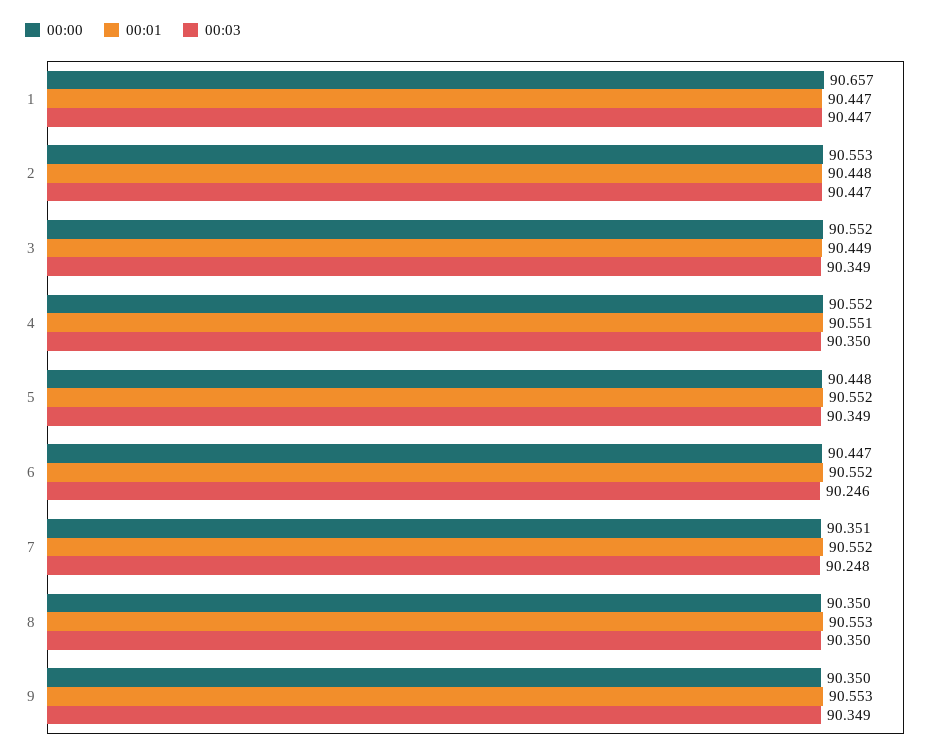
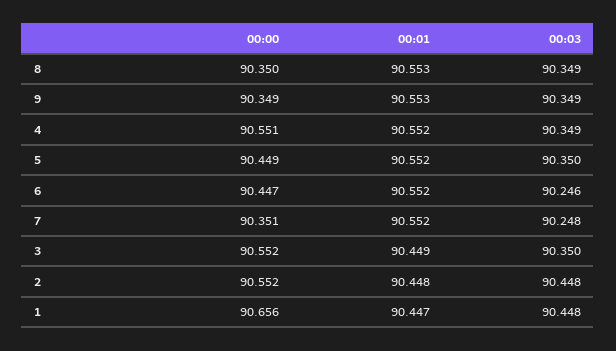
00:00, 1: 90.657 -> 90.656
00:03, 1: 90.447 -> 90.448
00:00, 2: 90.553 -> 90.552
00:03, 2: 90.447 -> 90.448
00:03, 3: 90.349 -> 90.35
00:00, 4: 90.552 -> 90.551
00:01, 4: 90.551 -> 90.552
00:03, 4: 90.35 -> 90.349
00:00, 5: 90.448 -> 90.449
00:03, 5: 90.349 -> 90.35
00:03, 8: 90.35 -> 90.349
00:00, 9: 90.35 -> 90.349

